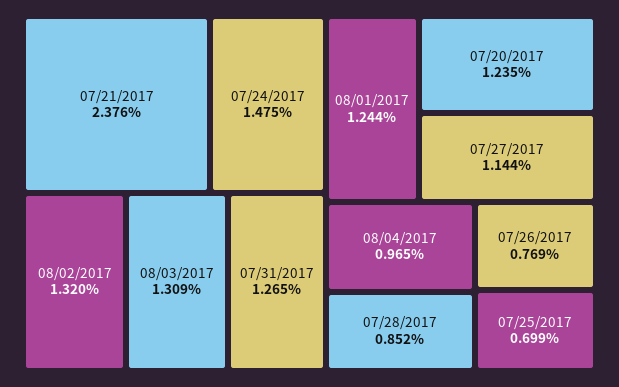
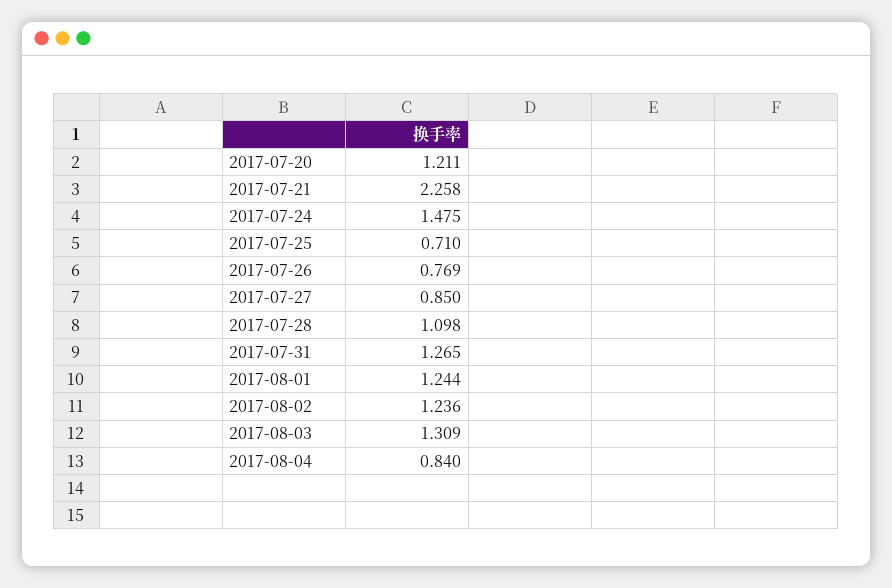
07/21/2017: 2.376 -> 2.258
08/02/2017: 1.32 -> 1.236
07/20/2017: 1.235 -> 1.211
07/27/2017: 1.144 -> 0.85
08/04/2017: 0.965 -> 0.84
07/28/2017: 0.852 -> 1.098
07/25/2017: 0.699 -> 0.71

